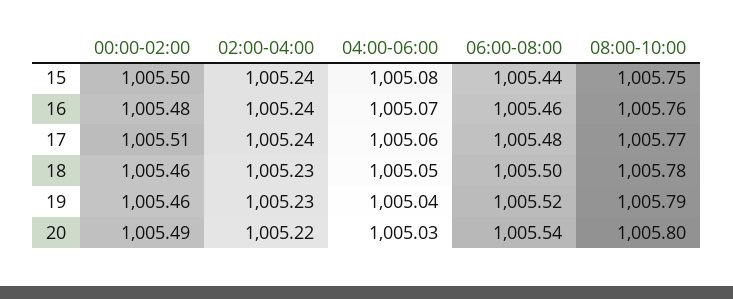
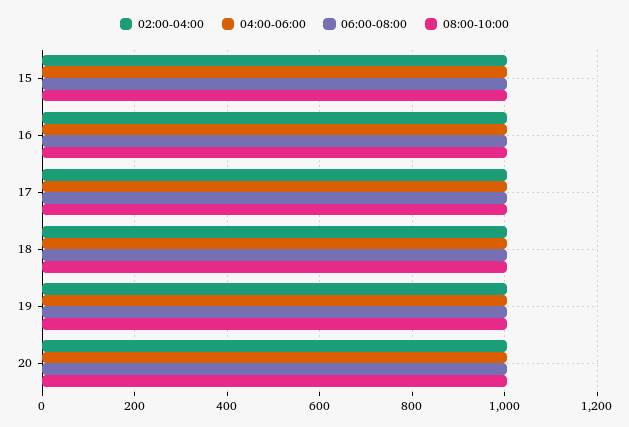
00:00-02:00, 15: 1005.5 -> none
00:00-02:00, 16: 1005.48 -> none
00:00-02:00, 17: 1005.51 -> none
00:00-02:00, 18: 1005.46 -> none
00:00-02:00, 19: 1005.46 -> none
00:00-02:00, 20: 1005.49 -> none

